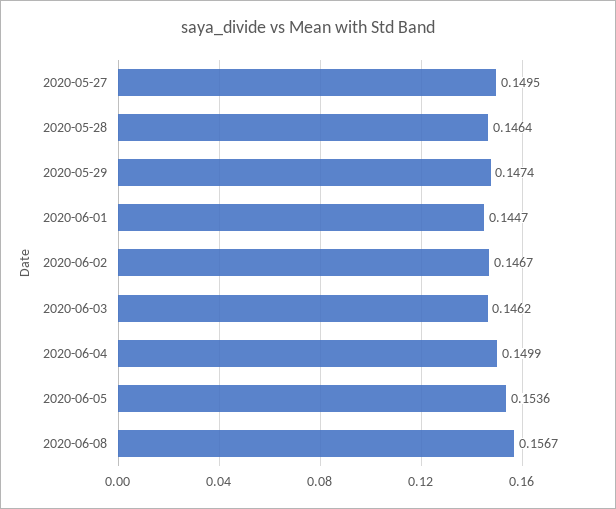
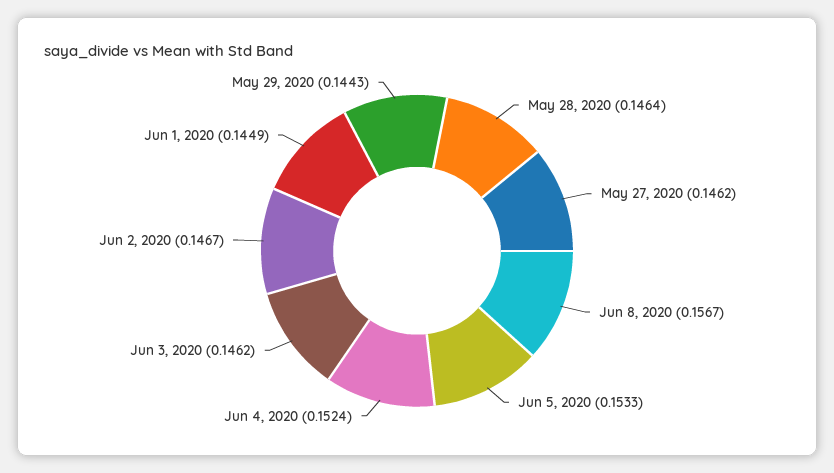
2020-05-27: 0.1495 -> 0.1462
2020-05-29: 0.1474 -> 0.1443
2020-06-01: 0.1447 -> 0.1449
2020-06-04: 0.1499 -> 0.1524
2020-06-05: 0.1536 -> 0.1533

